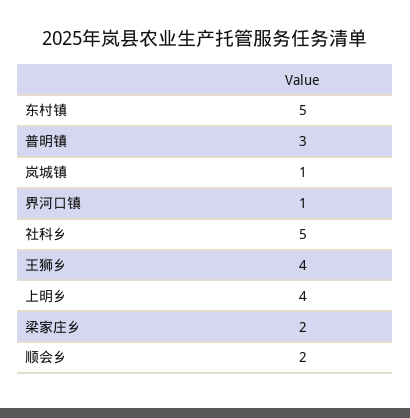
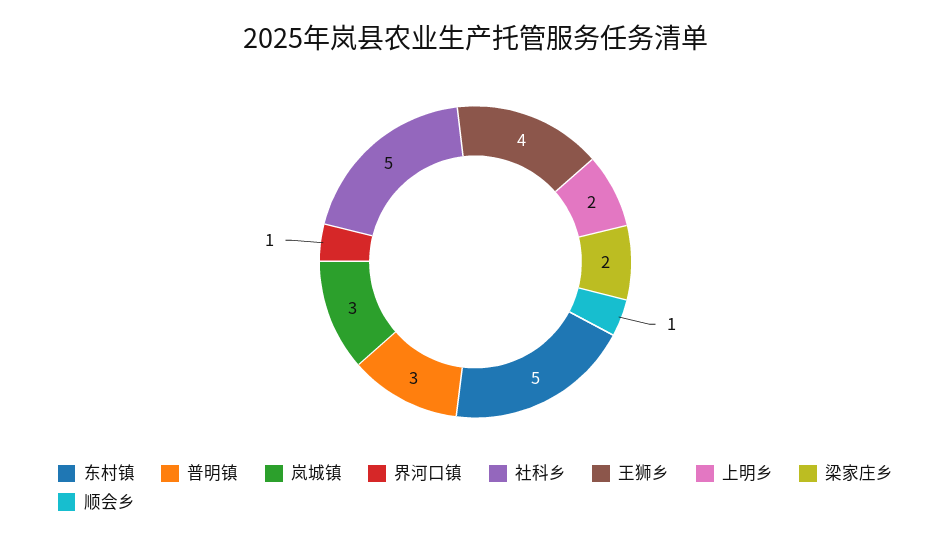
岚城镇: 1 -> 3
上明乡: 4 -> 2
顺会乡: 2 -> 1

